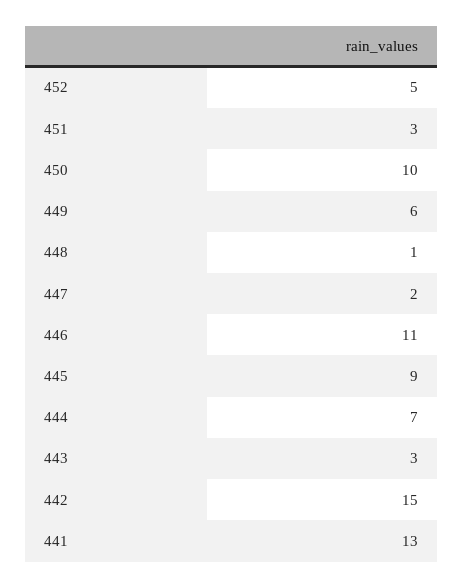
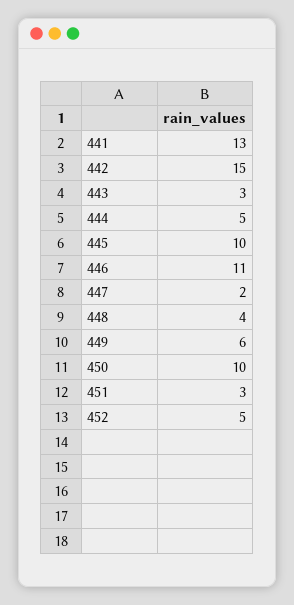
448: 1 -> 4
445: 9 -> 10
444: 7 -> 5

